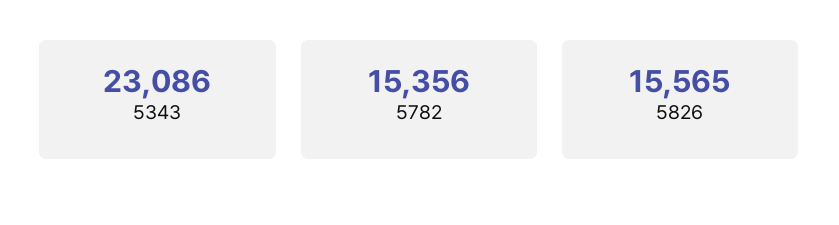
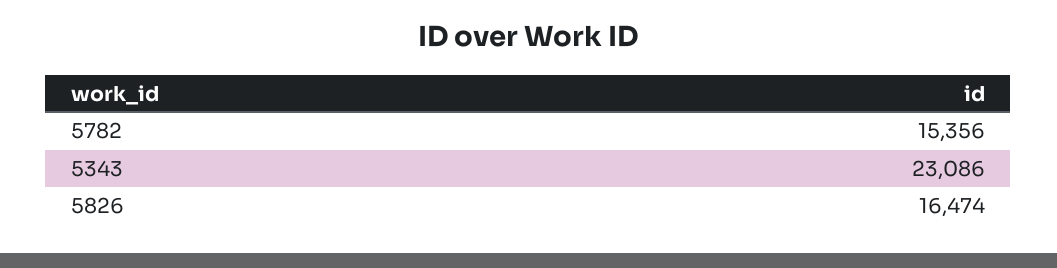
5826: 15565 -> 16474

